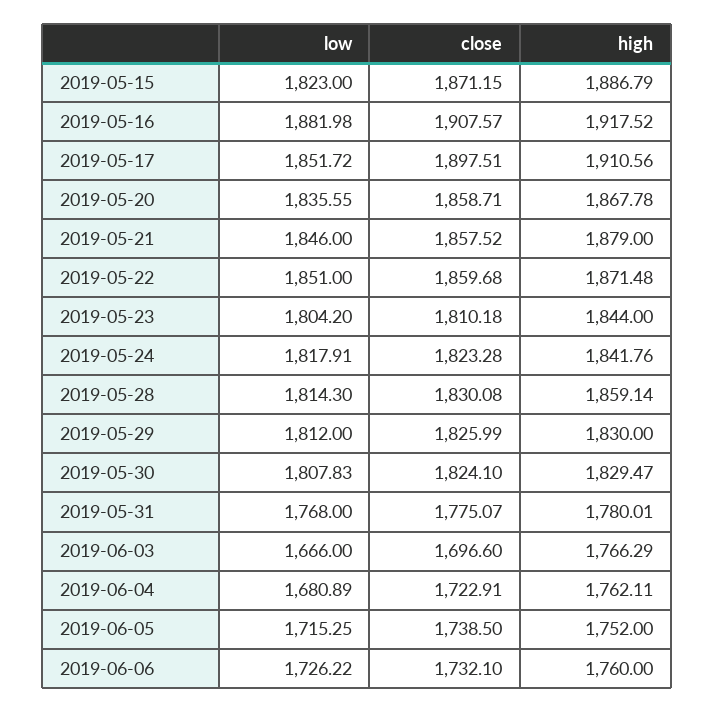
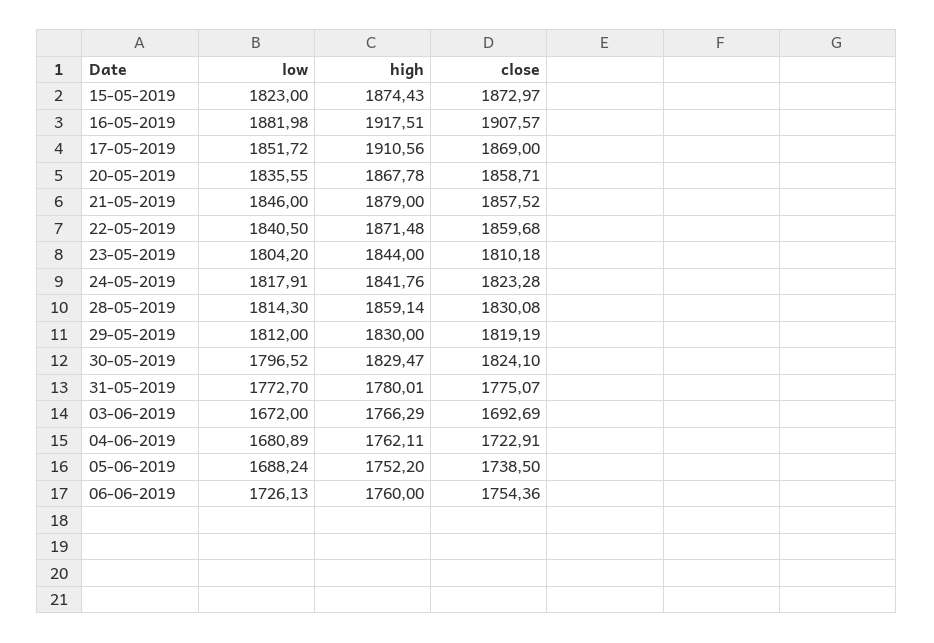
close, 2019-05-15: 1871.15 -> 1872.97
high, 2019-05-15: 1886.79 -> 1874.43
high, 2019-05-16: 1917.52 -> 1917.51
close, 2019-05-17: 1897.51 -> 1869
low, 2019-05-22: 1851 -> 1840.5
close, 2019-05-29: 1825.99 -> 1819.19
low, 2019-05-30: 1807.83 -> 1796.52
low, 2019-05-31: 1768 -> 1772.7
low, 2019-06-03: 1666 -> 1672
close, 2019-06-03: 1696.6 -> 1692.69
low, 2019-06-05: 1715.25 -> 1688.24
high, 2019-06-05: 1752 -> 1752.2
low, 2019-06-06: 1726.22 -> 1726.13
close, 2019-06-06: 1732.1 -> 1754.36

